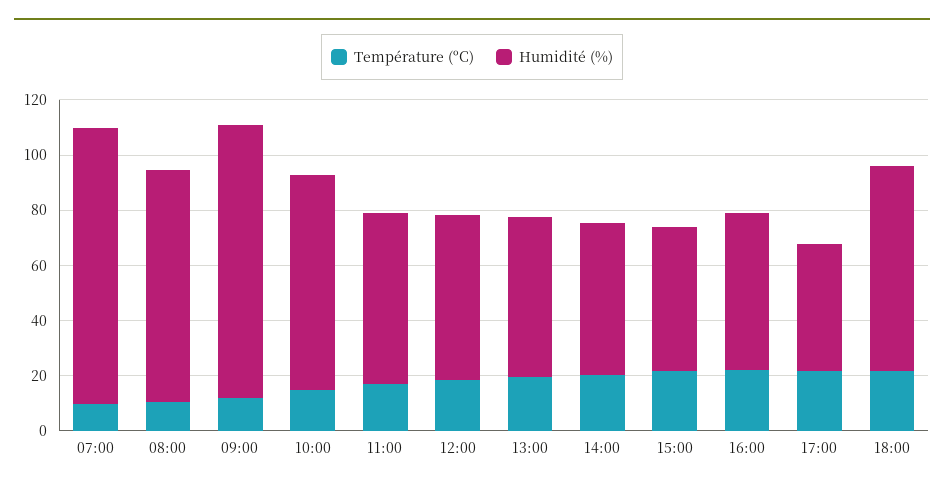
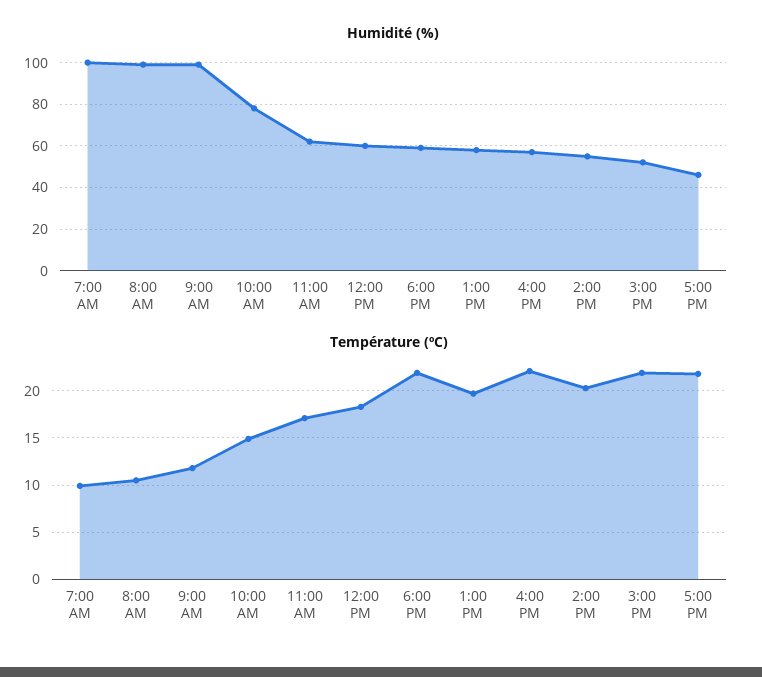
Humidité (%), 08:00: 85 -> 100
Humidité (%), 18:00: 75 -> 60

